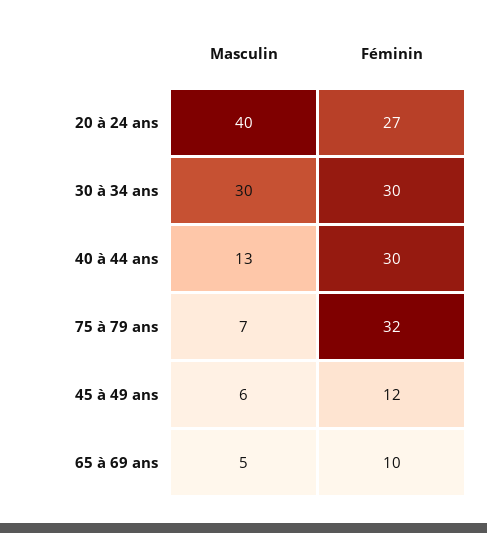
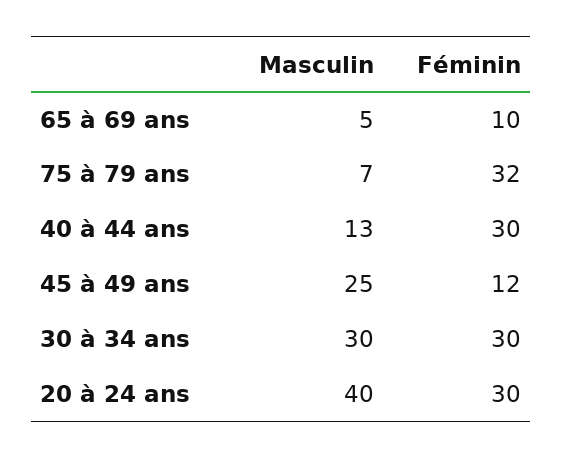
Féminin, 20 à 24 ans: 27 -> 30
Masculin, 45 à 49 ans: 6 -> 25

